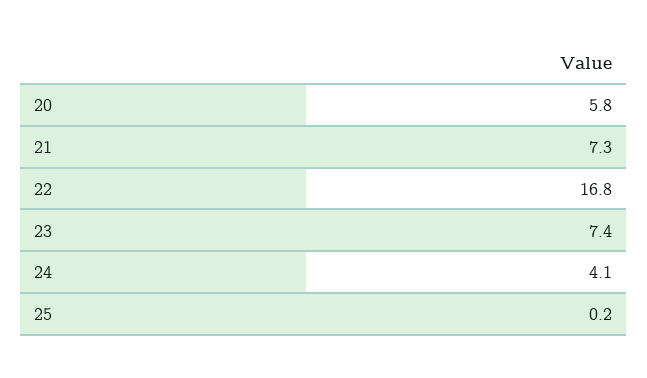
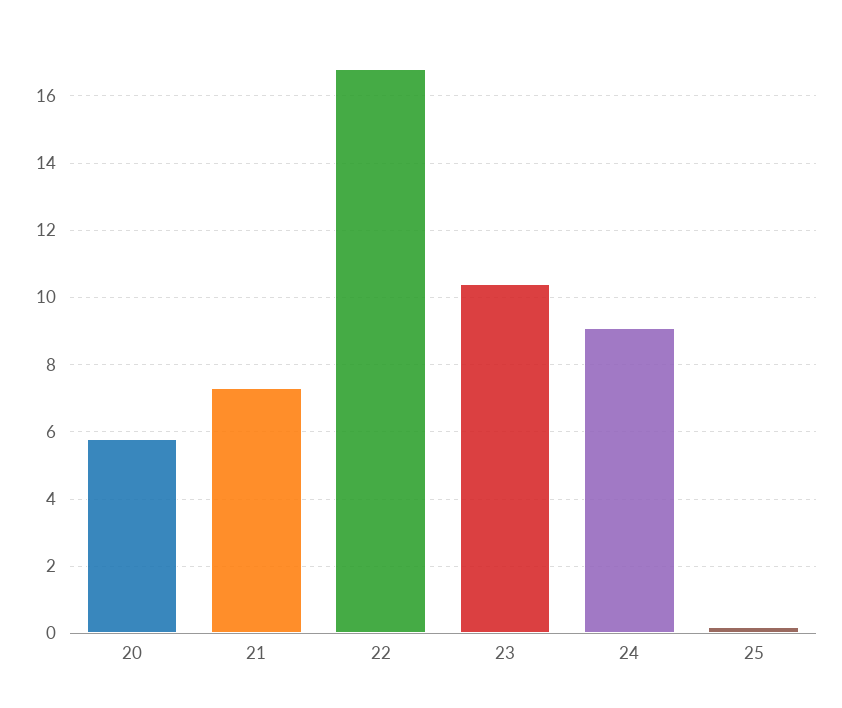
23: 7.4 -> 10.5
24: 4.1 -> 9

